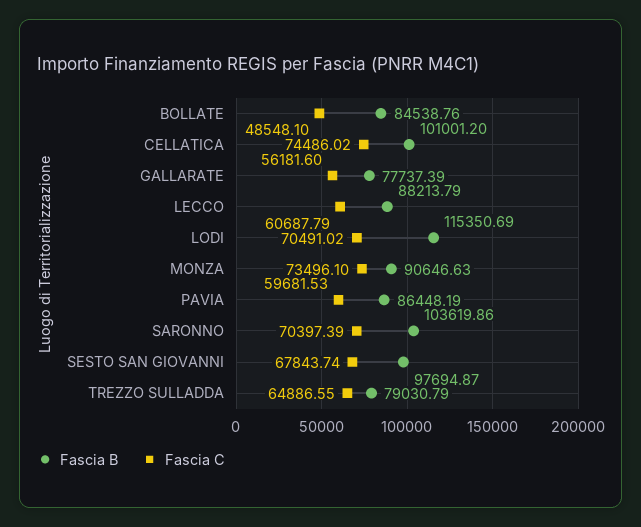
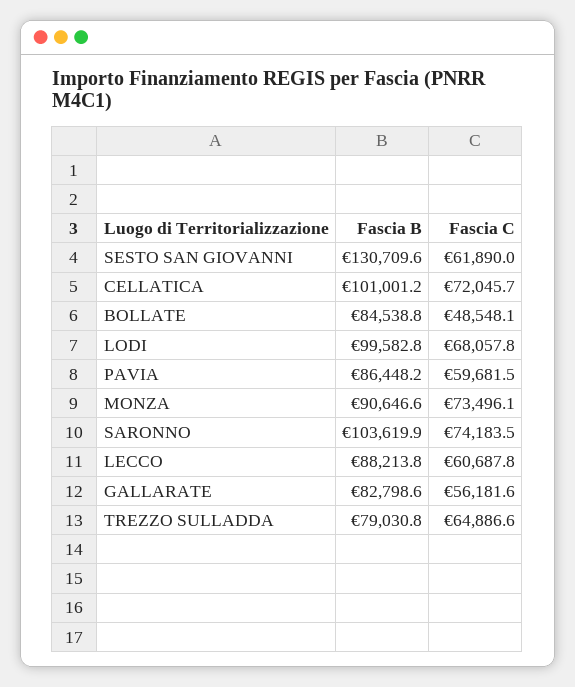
Fascia C, CELLATICA: 74486.02 -> 72045.7
Fascia B, GALLARATE: 77737.39 -> 82798.6
Fascia B, LODI: 115350.69 -> 99582.8
Fascia C, LODI: 70491.02 -> 68057.8
Fascia C, SARONNO: 70397.39 -> 74183.5
Fascia B, SESTO SAN GIOVANNI: 97694.87 -> 130709.6
Fascia C, SESTO SAN GIOVANNI: 67843.74 -> 61890

